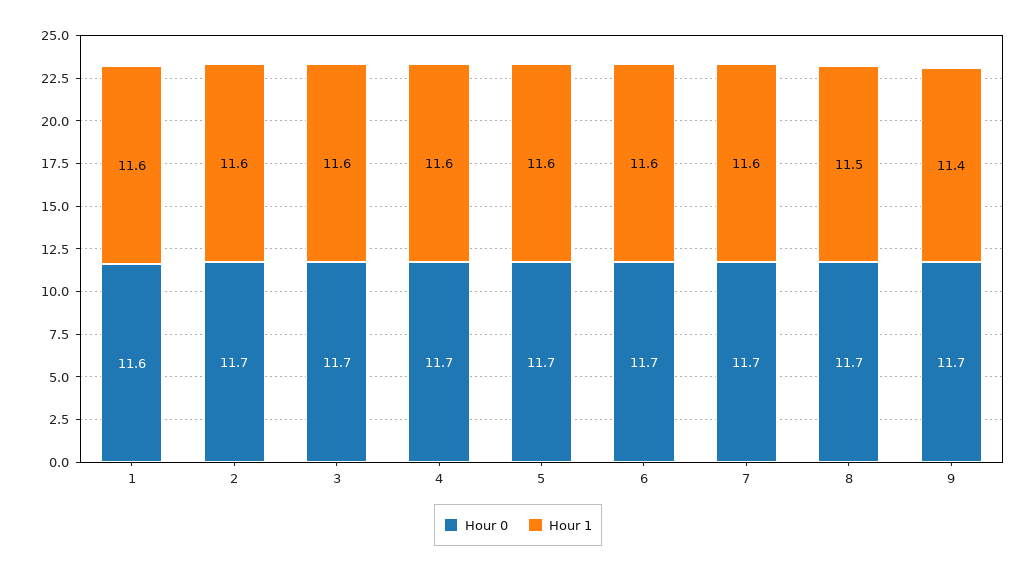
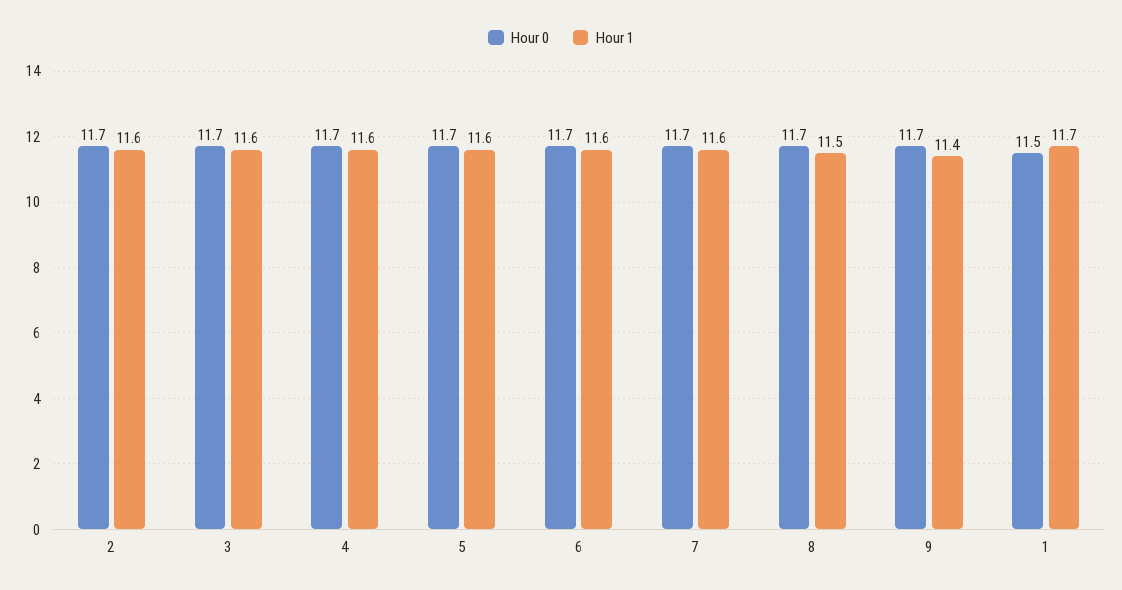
Hour 0, 1: 11.6 -> 11.5
Hour 1, 1: 11.6 -> 11.7

